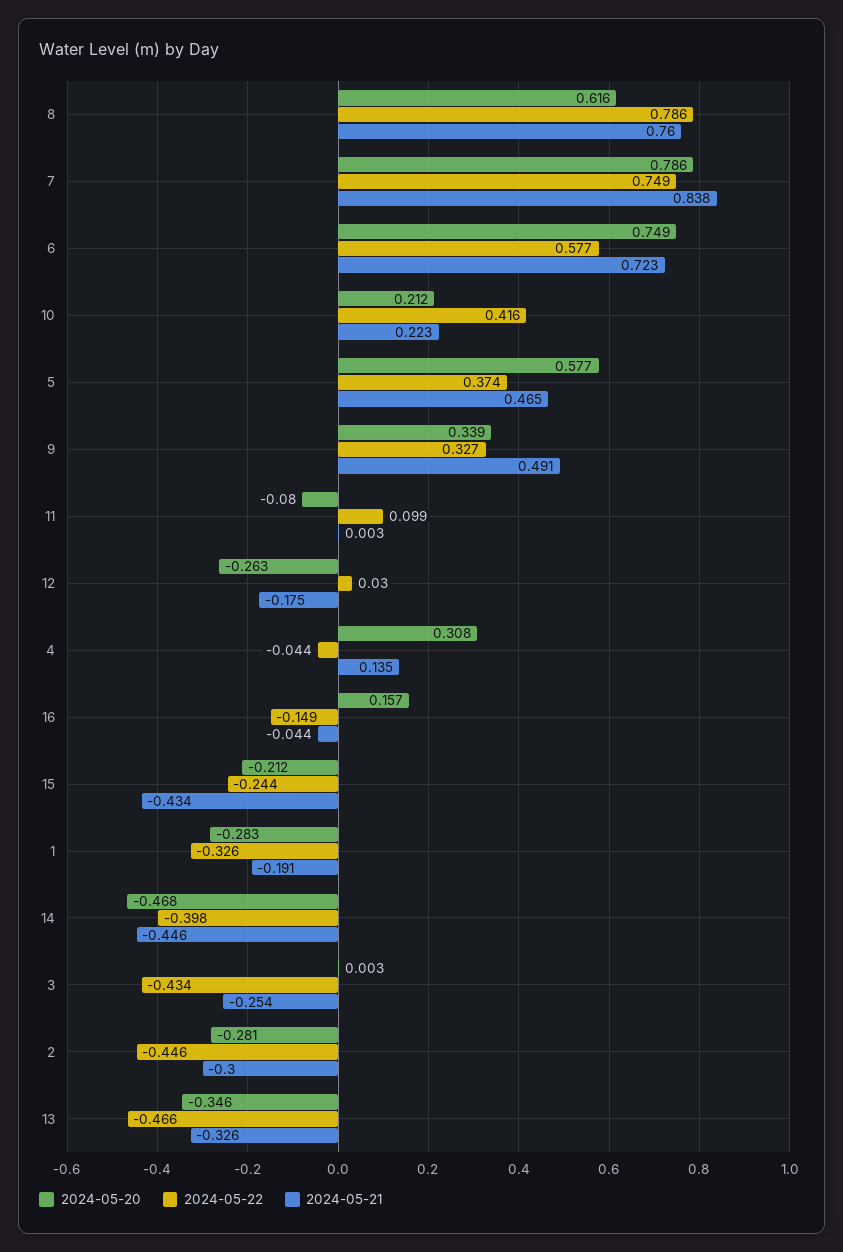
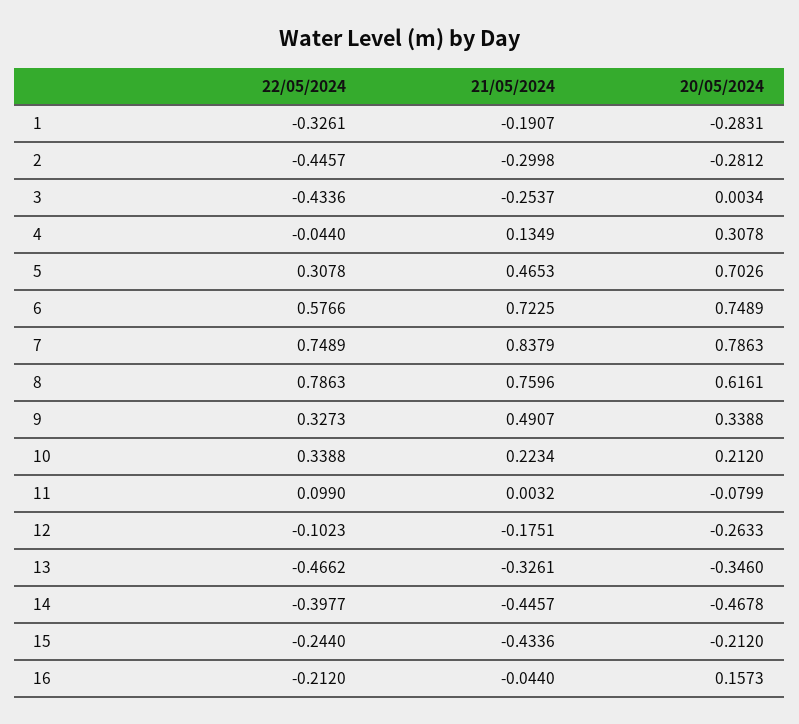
2024-05-22, 10: 0.416 -> 0.3388
2024-05-20, 5: 0.577 -> 0.7026
2024-05-22, 5: 0.374 -> 0.3078
2024-05-22, 12: 0.03 -> -0.1023
2024-05-22, 16: -0.149 -> -0.212

